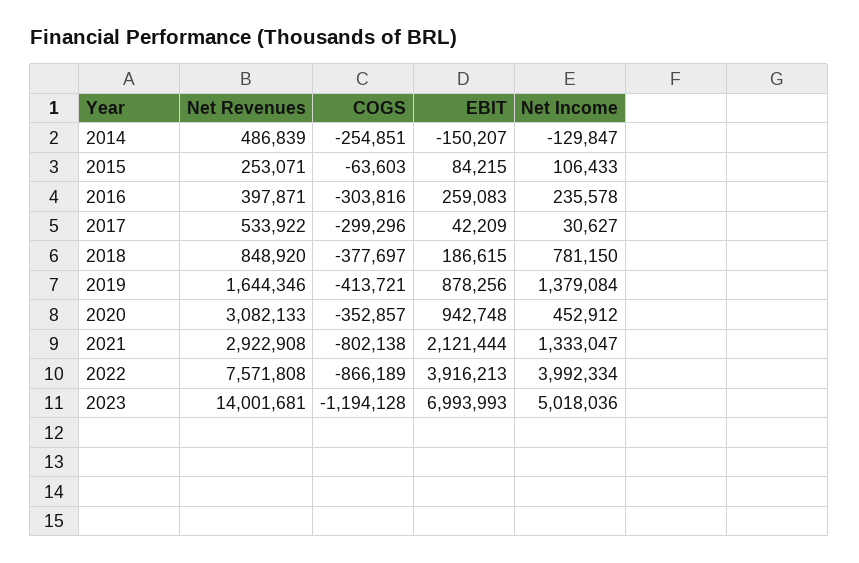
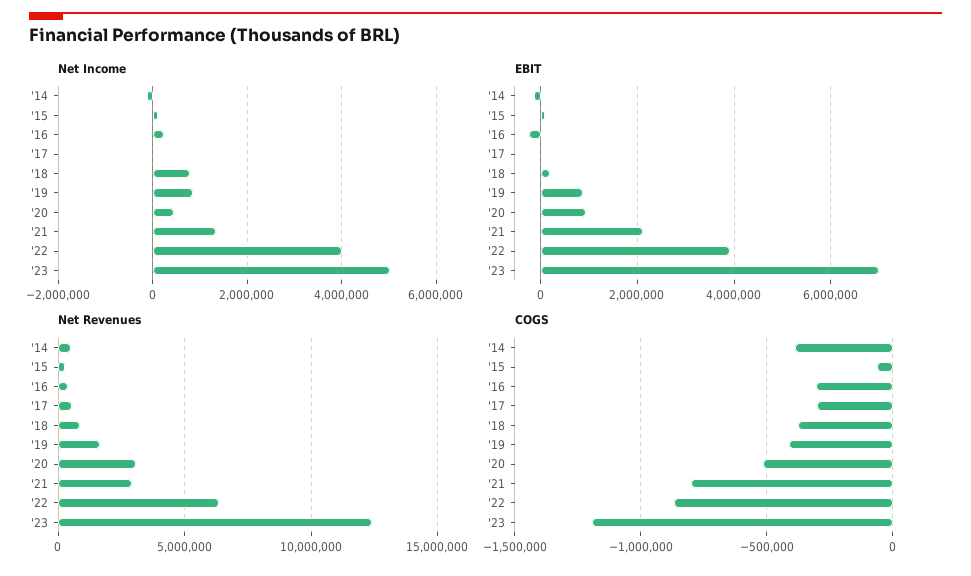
COGS, 2014: -254851 -> -400000
EBIT, 2016: 259083 -> -200000
Net Income, 2019: 1379084 -> 800000
COGS, 2020: -352857 -> -500000
Net Revenues, 2022: 7571808 -> 6500000
Net Revenues, 2023: 14001681 -> 12500000

